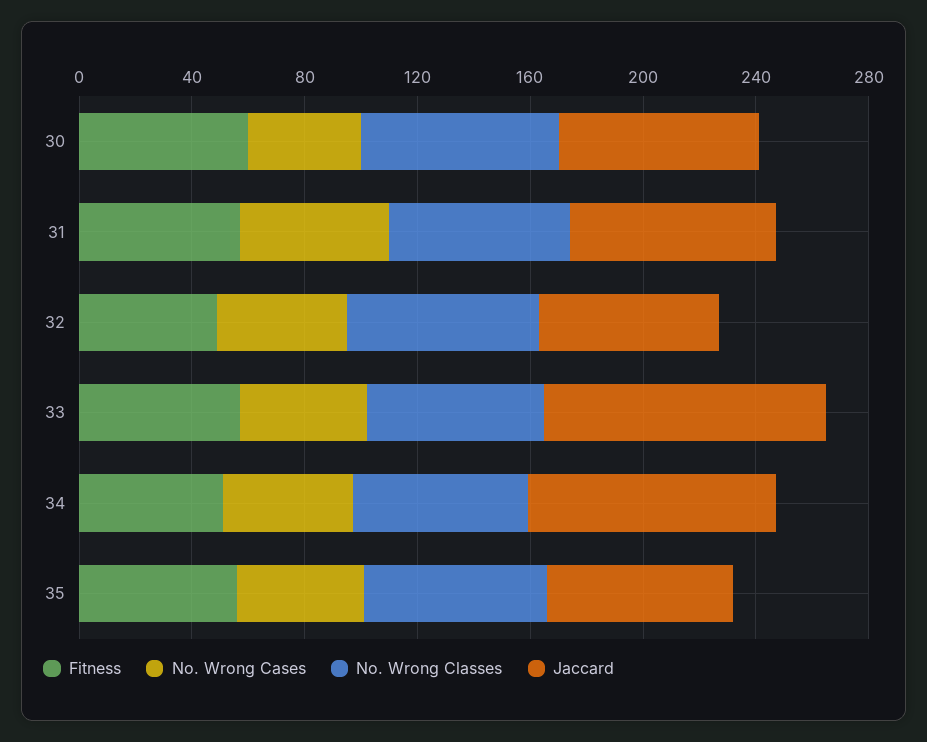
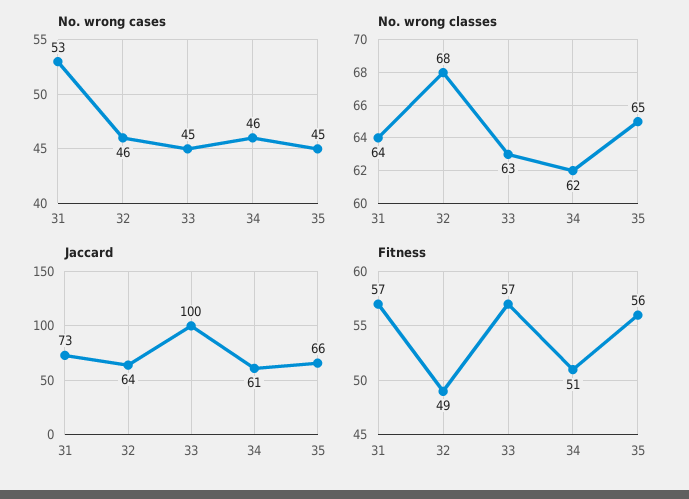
Fitness, 30: 60 -> none
No. Wrong Cases, 30: 40 -> none
No. Wrong Classes, 30: 70 -> none
Jaccard, 30: 70 -> none
Jaccard, 34: 90 -> 61

